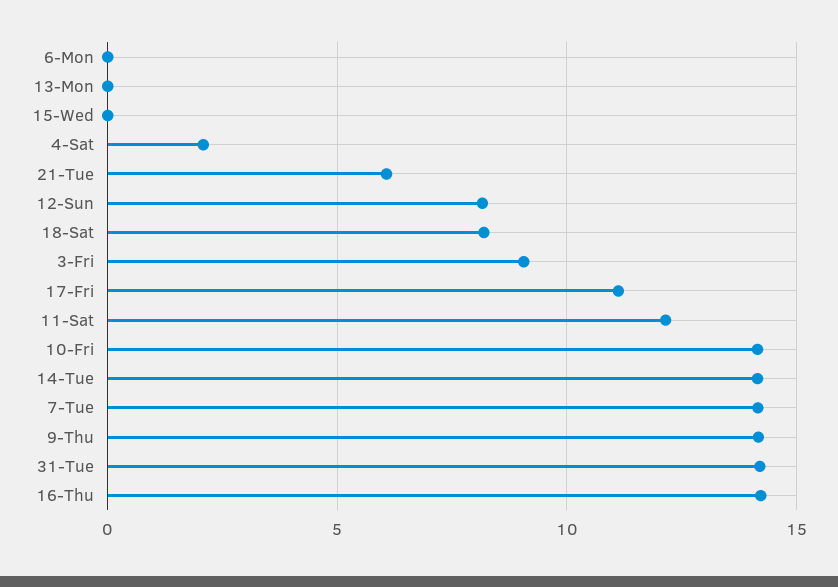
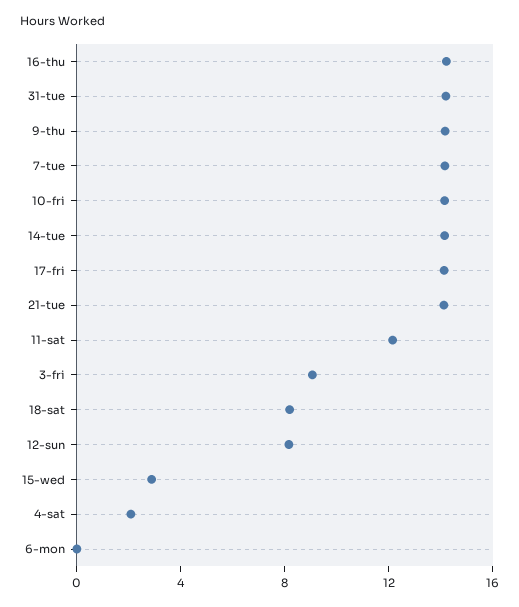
13-Mon: 0 -> none
15-Wed: 0 -> 3
21-Tue: 6 -> 14
17-Fri: 11 -> 14

